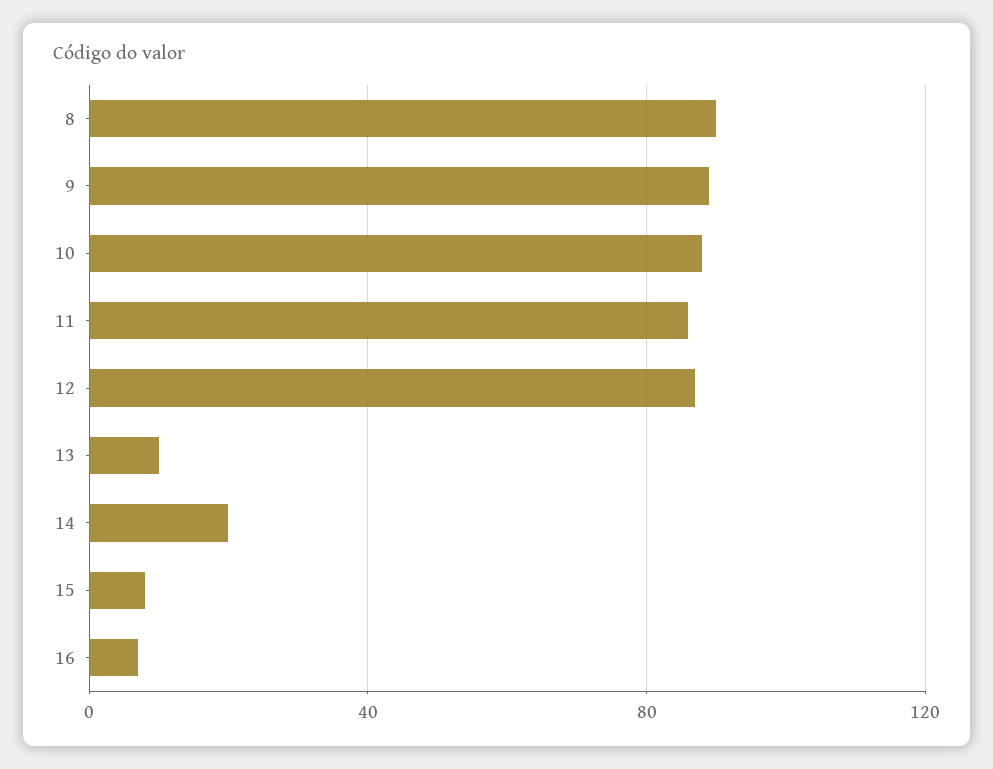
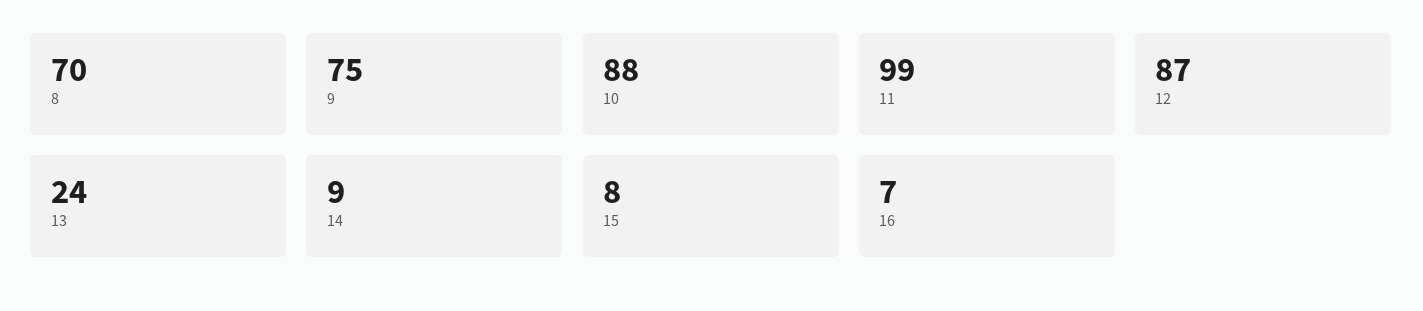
8: 90 -> 70
9: 90 -> 75
11: 85 -> 99
13: 10 -> 24
14: 20 -> 9

